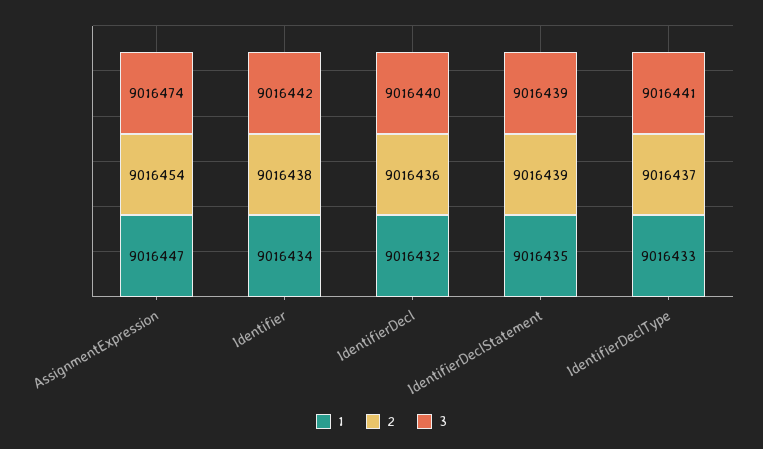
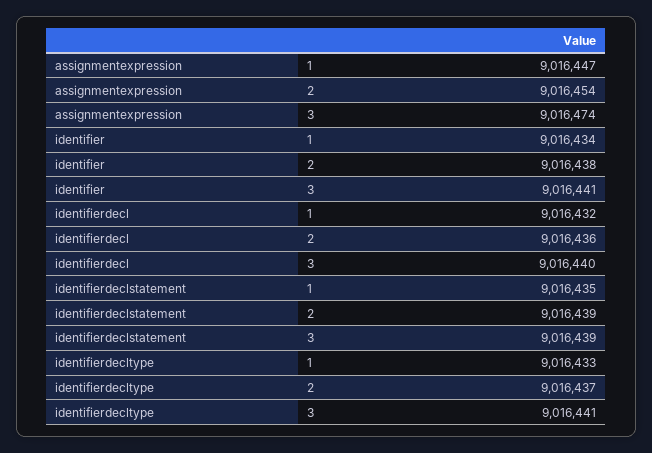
3, Identifier: 9016442 -> 9016441

